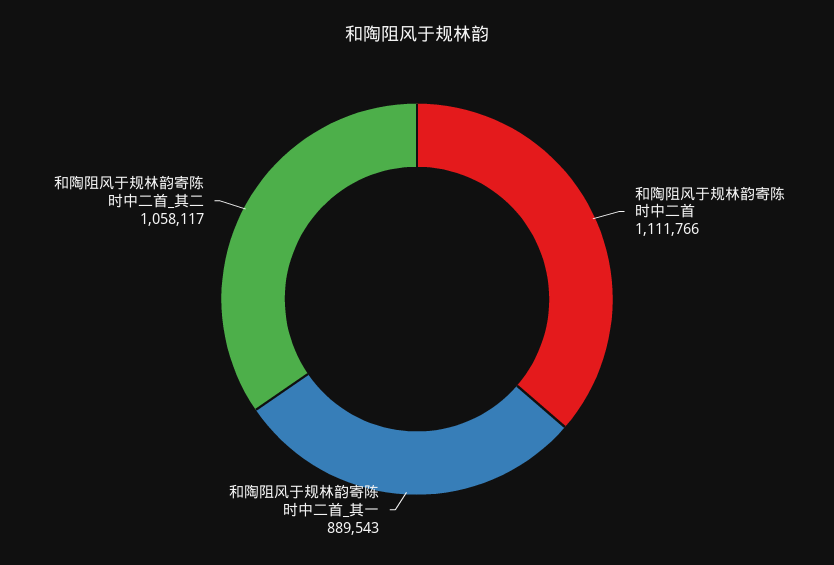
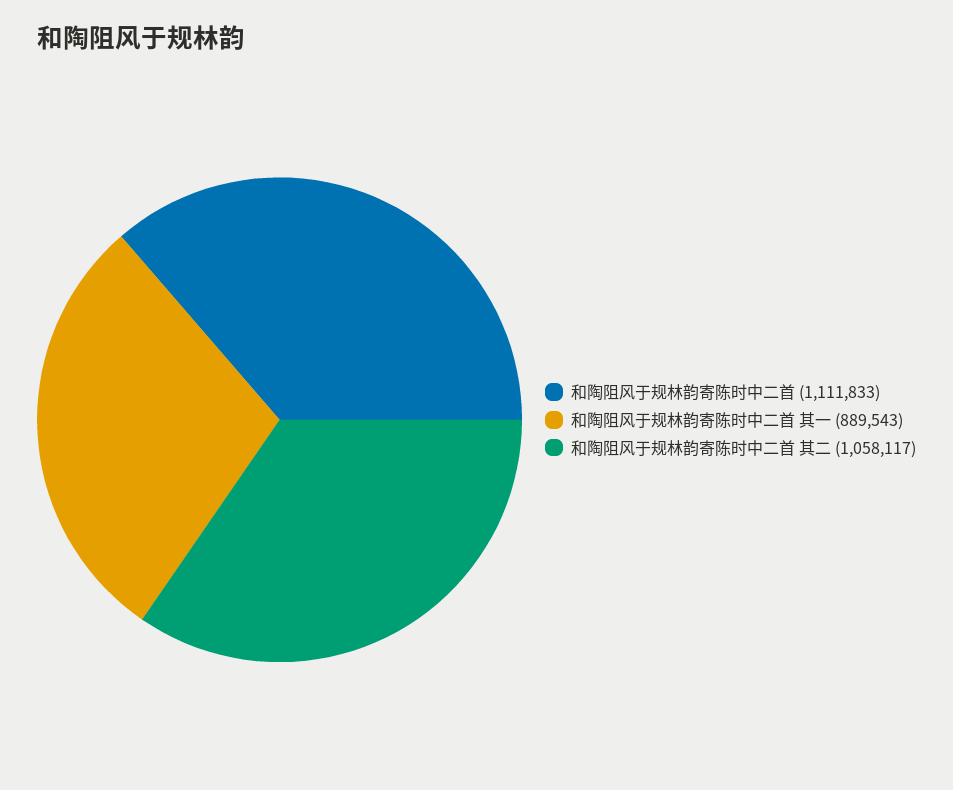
和陶阻风于规林韵寄陈时中二首: 1111766 -> 1111833

